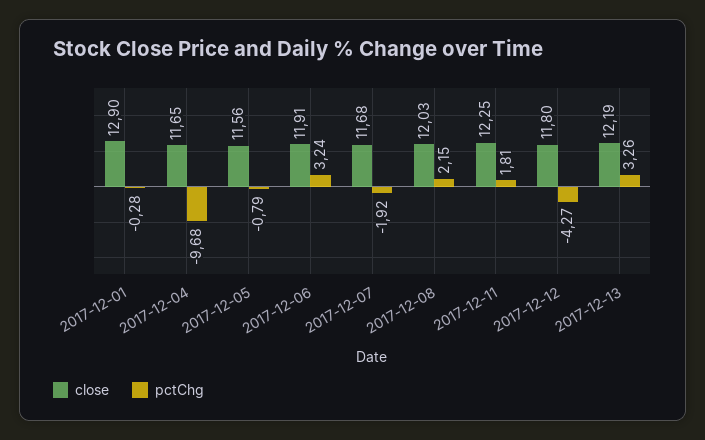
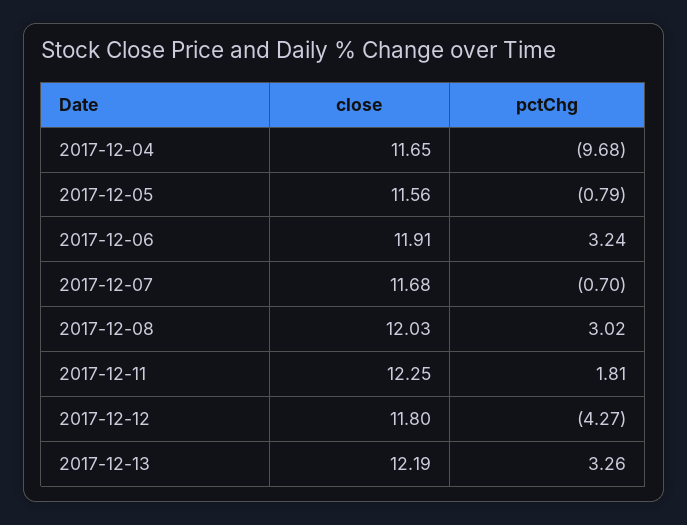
close, 2017-12-01: 12.9 -> none
pctChg, 2017-12-01: -0.28 -> none
pctChg, 2017-12-07: -1.92 -> -0.7
pctChg, 2017-12-08: 2.15 -> 3.02

